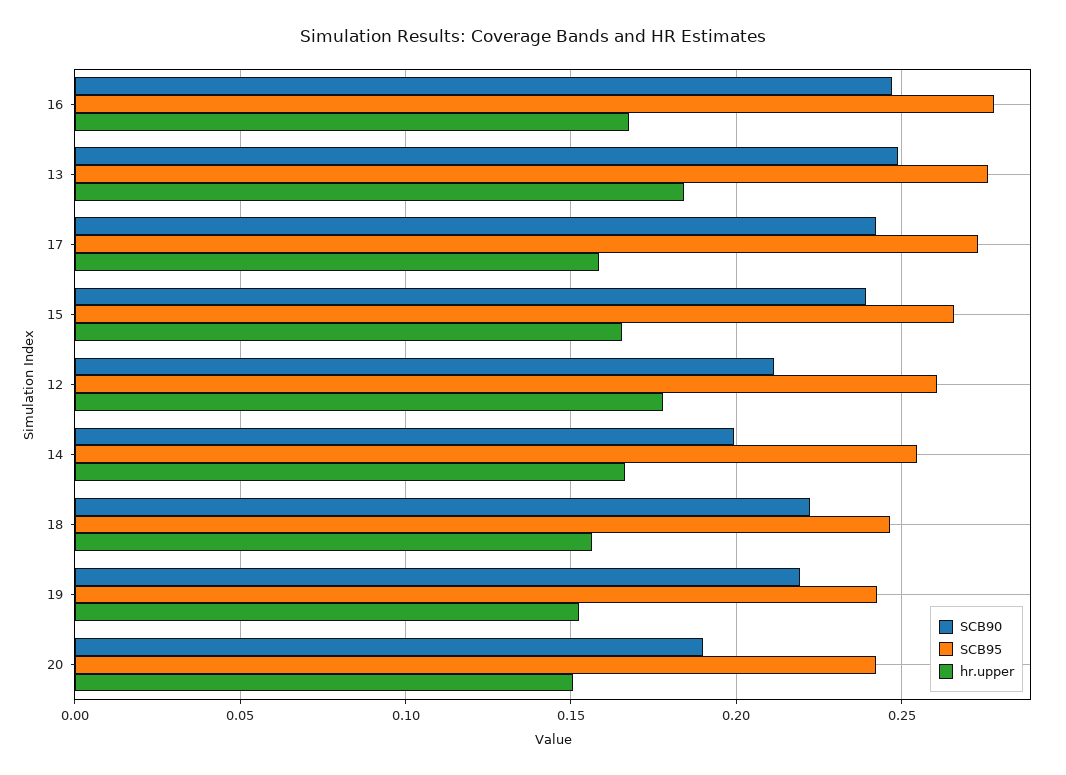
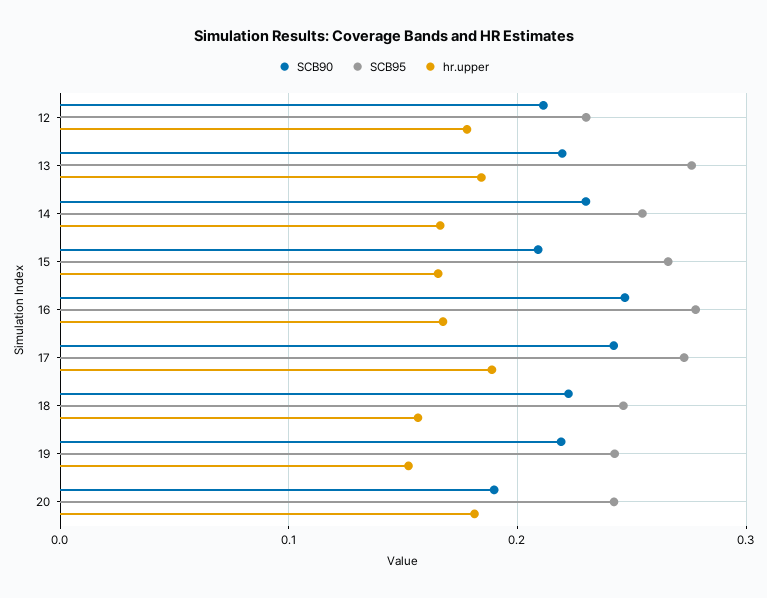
SCB90, 13: 0.25 -> 0.22
hr.upper, 17: 0.16 -> 0.19
SCB90, 15: 0.24 -> 0.21
SCB95, 12: 0.26 -> 0.23
SCB90, 14: 0.2 -> 0.23
hr.upper, 20: 0.15 -> 0.18

